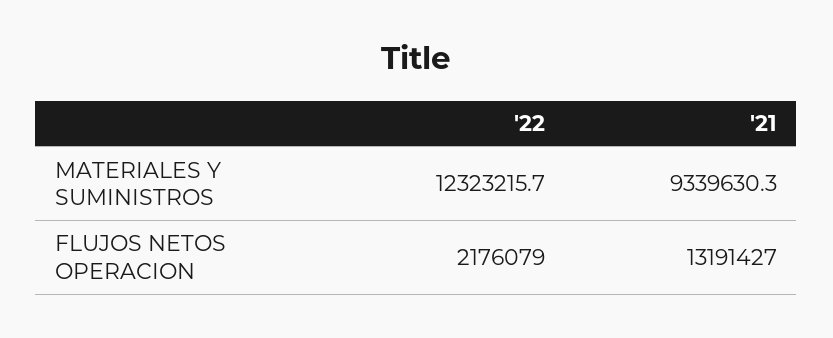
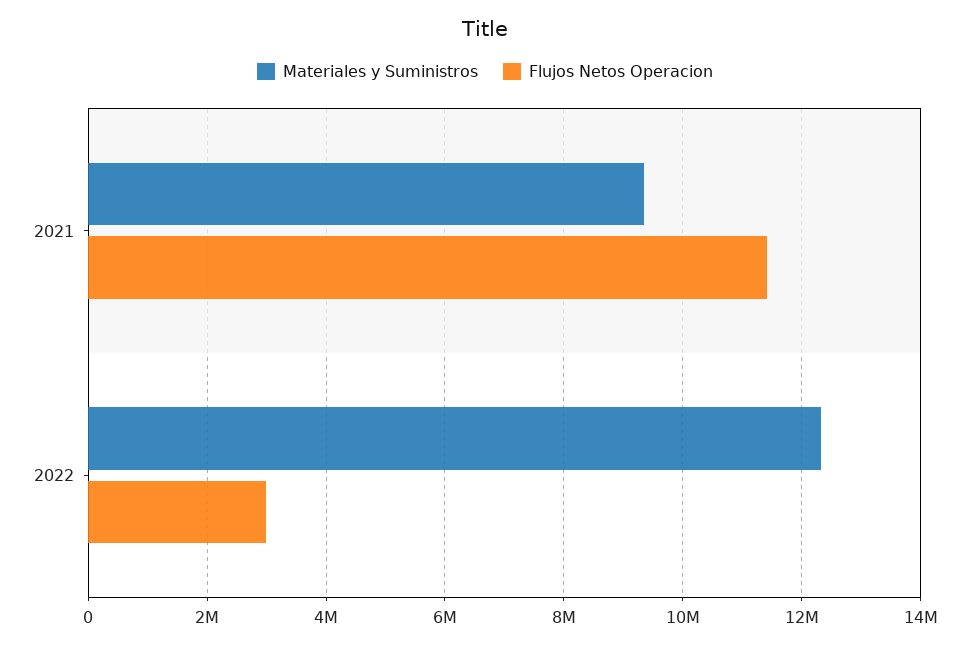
FLUJOS NETOS OPERACION, '22: 2176079 -> 3000000
FLUJOS NETOS OPERACION, '21: 13191427 -> 11400000

